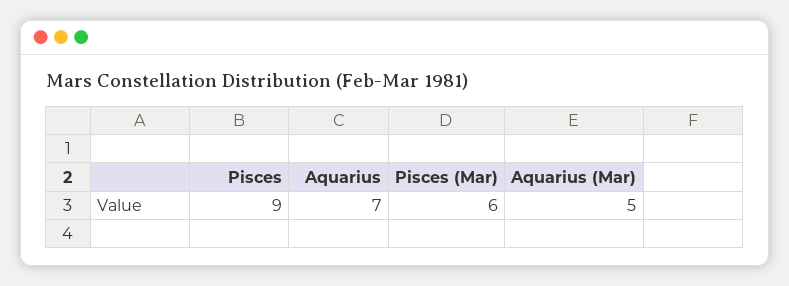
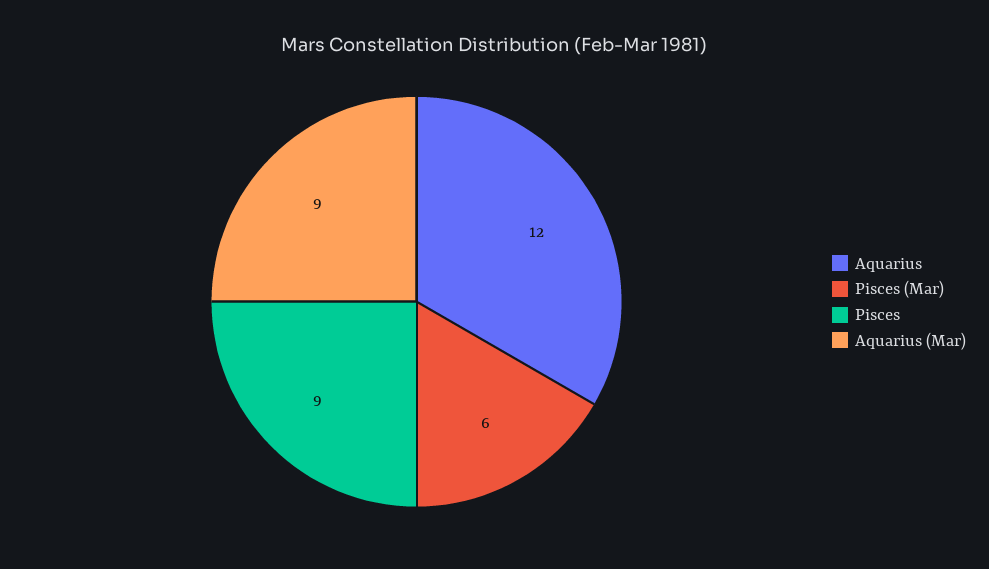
Aquarius: 7 -> 12
Aquarius (Mar): 5 -> 9

